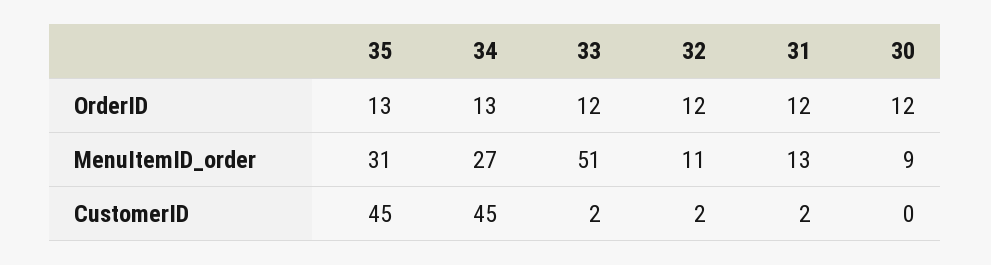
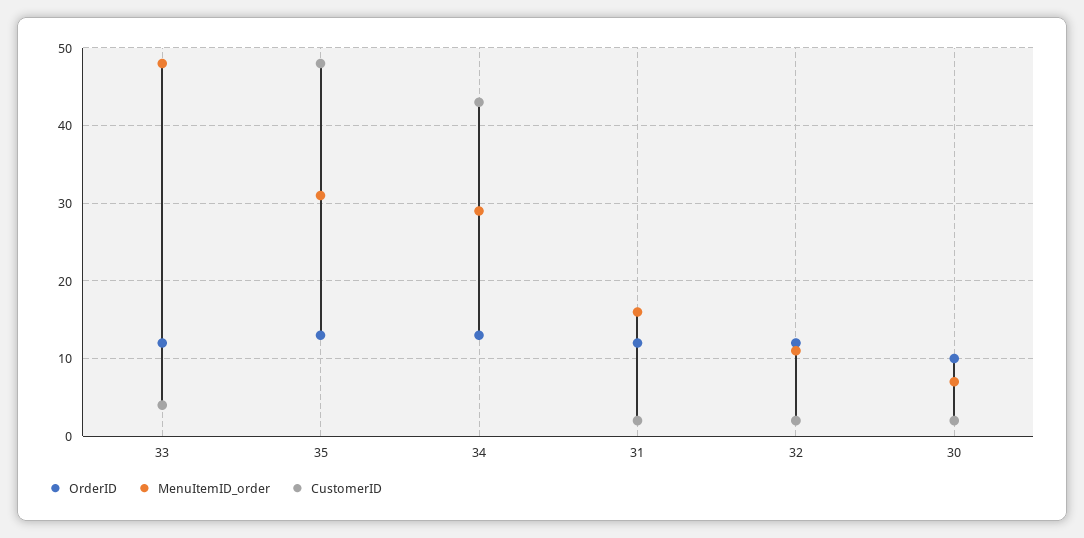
OrderID, 30: 12 -> 10
MenuItemID_order, 34: 27 -> 29
MenuItemID_order, 33: 51 -> 48
MenuItemID_order, 31: 13 -> 16
MenuItemID_order, 30: 9 -> 7
CustomerID, 35: 45 -> 48
CustomerID, 34: 45 -> 43
CustomerID, 33: 2 -> 4
CustomerID, 30: 0 -> 2

